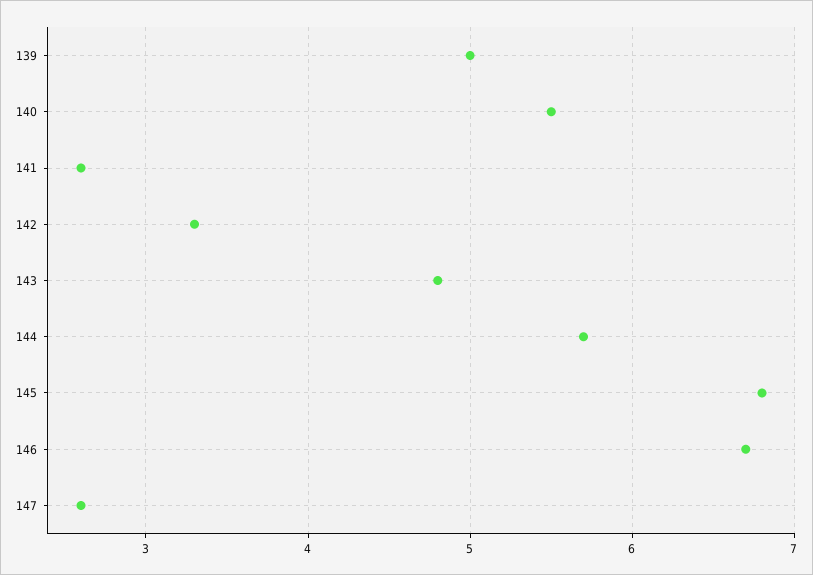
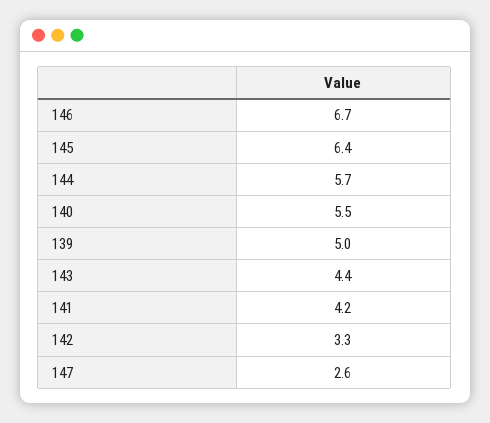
141: 2.6 -> 4.2
143: 4.8 -> 4.4
145: 6.8 -> 6.4

